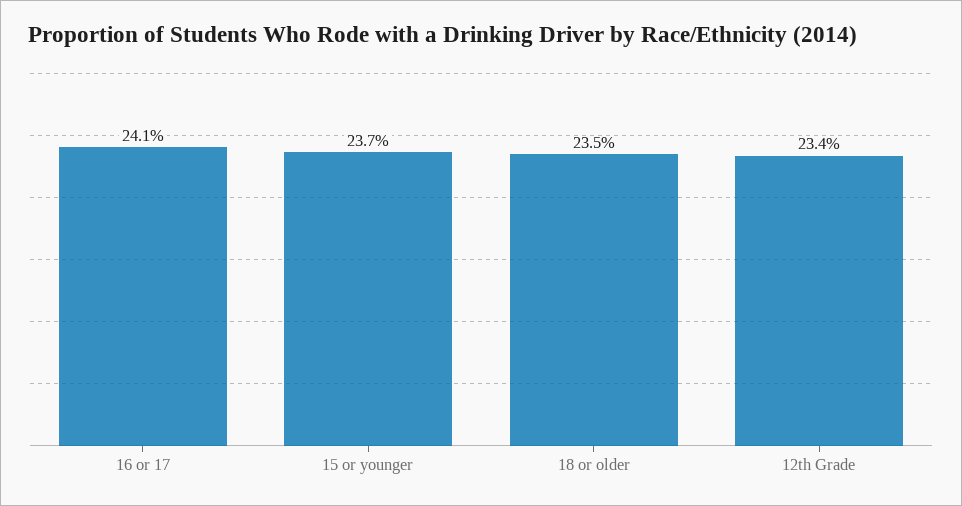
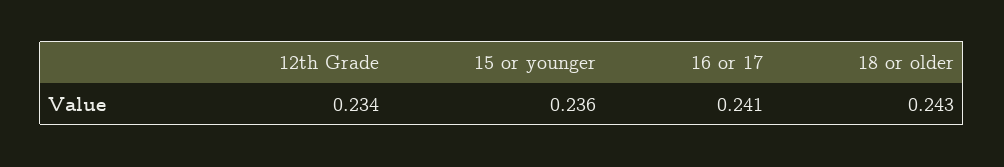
15 or younger: 0.237 -> 0.236
18 or older: 0.235 -> 0.243

